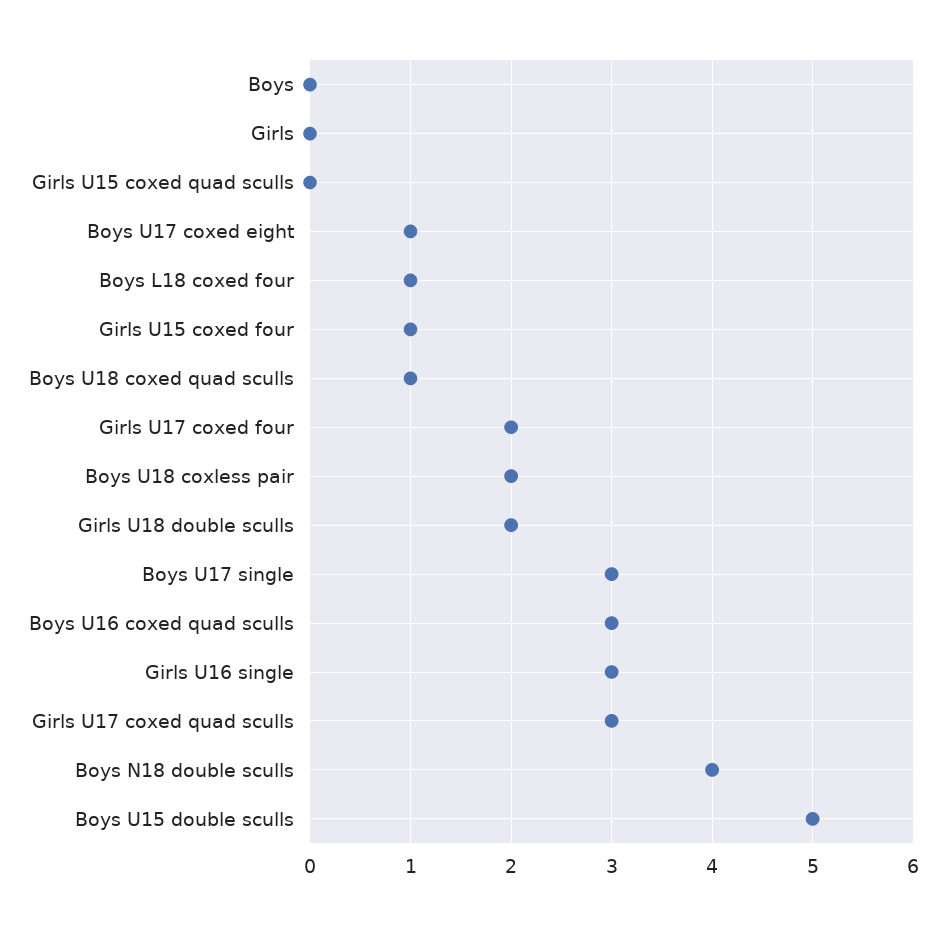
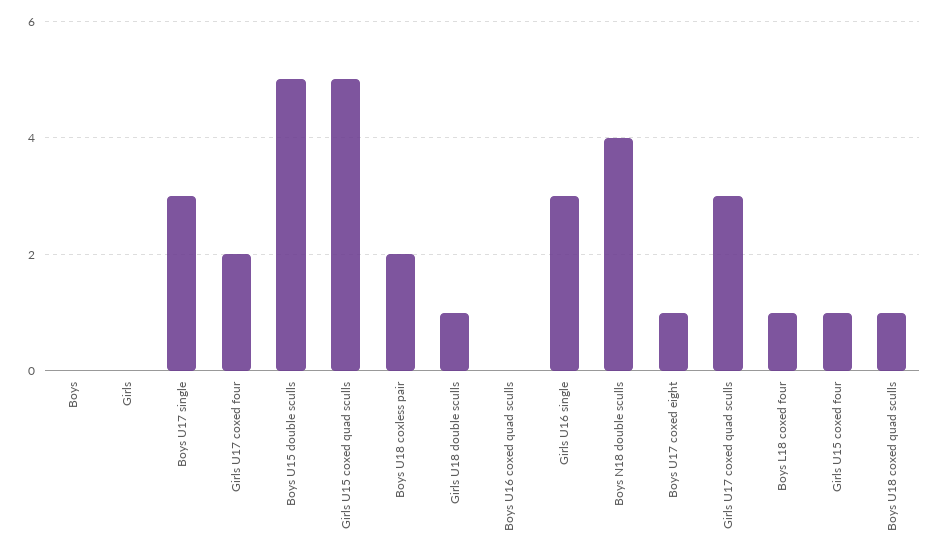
Girls U15 coxed quad sculls: 0 -> 5
Girls U18 double sculls: 2 -> 1
Boys U16 coxed quad sculls: 3 -> 0

